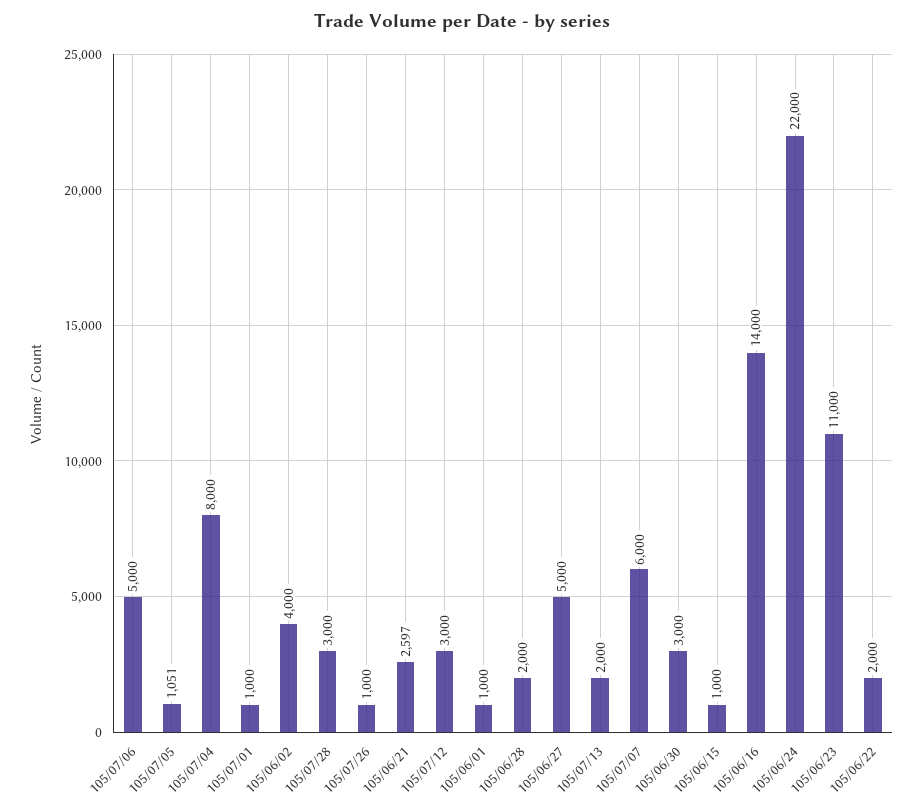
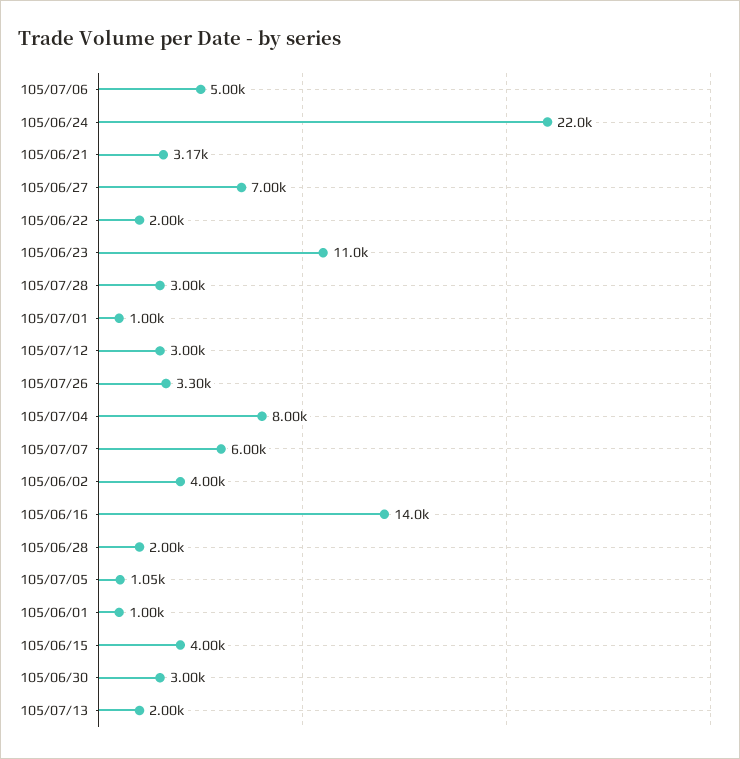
105/07/26: 1000 -> 3300
105/06/21: 2597 -> 3170
105/06/27: 5000 -> 7000
105/06/15: 1000 -> 4000

